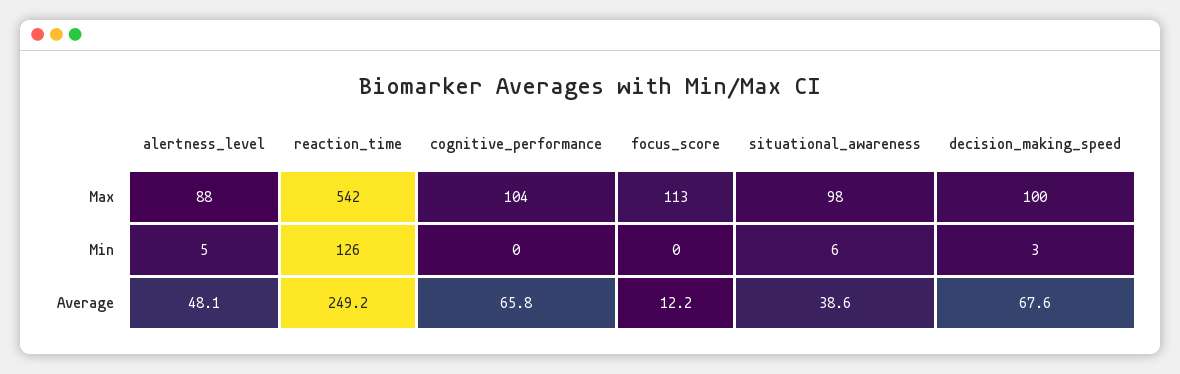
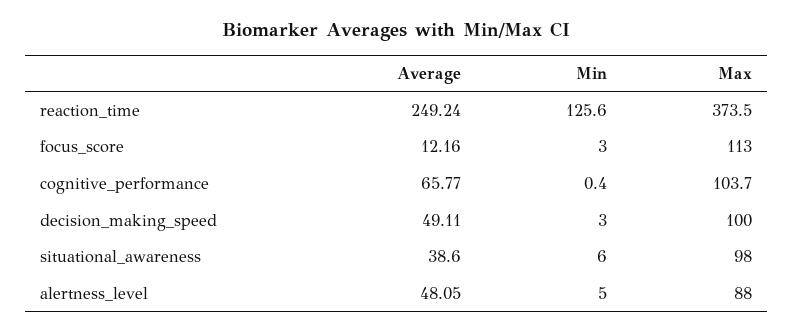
reaction_time, Max: 542 -> 373.5
focus_score, Min: 0 -> 3
decision_making_speed, Average: 67.6 -> 49.11

